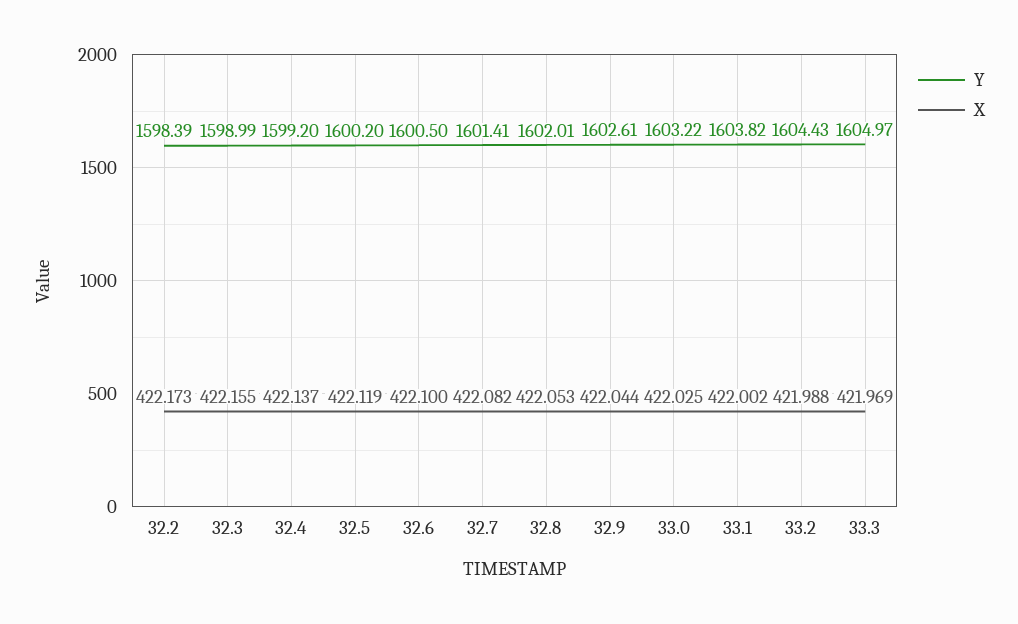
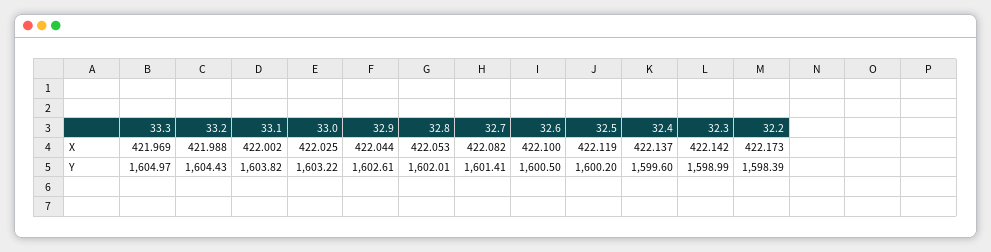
X, 32.3: 422.155 -> 422.142
Y, 32.4: 1599.2 -> 1599.6

